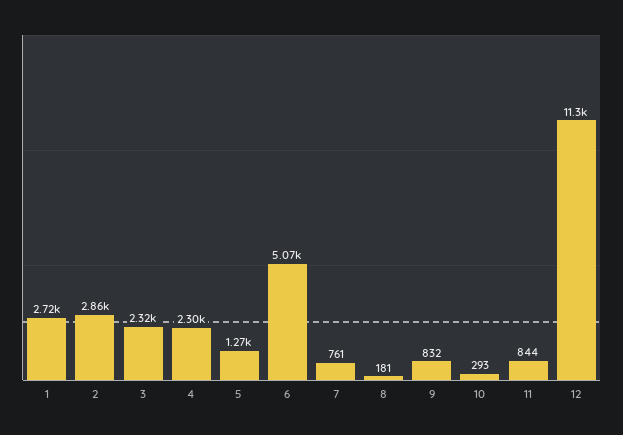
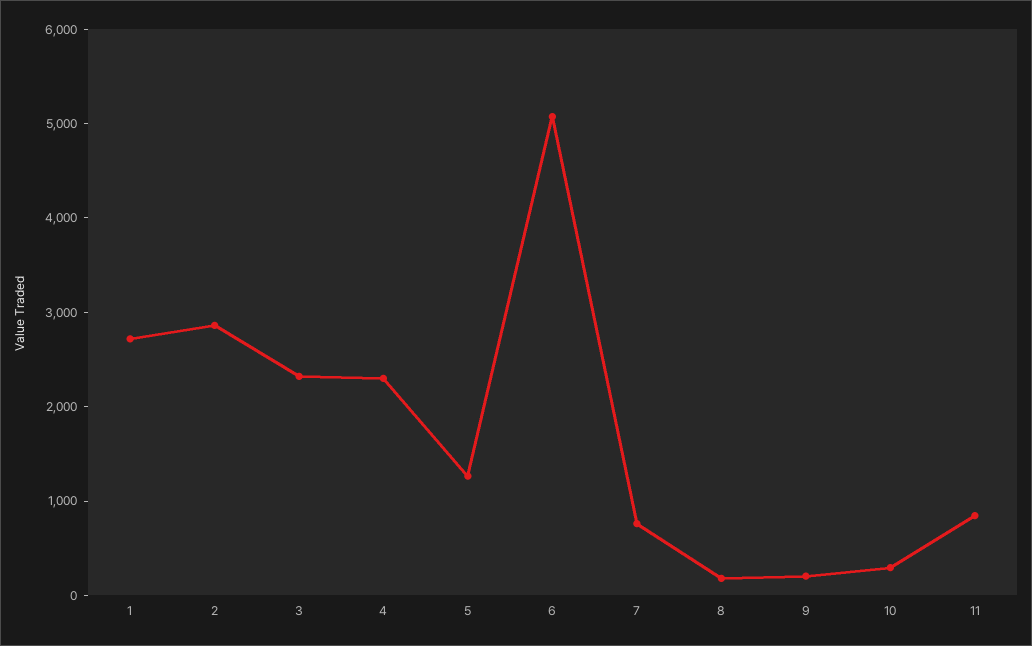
9: 832 -> 200
12: 11300 -> none

